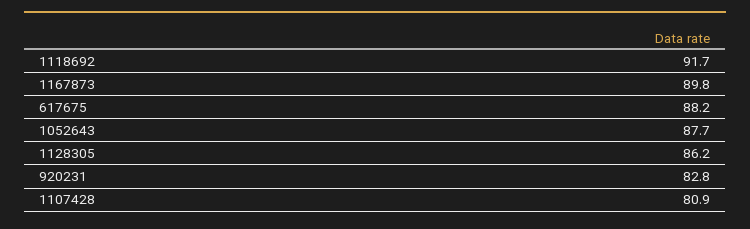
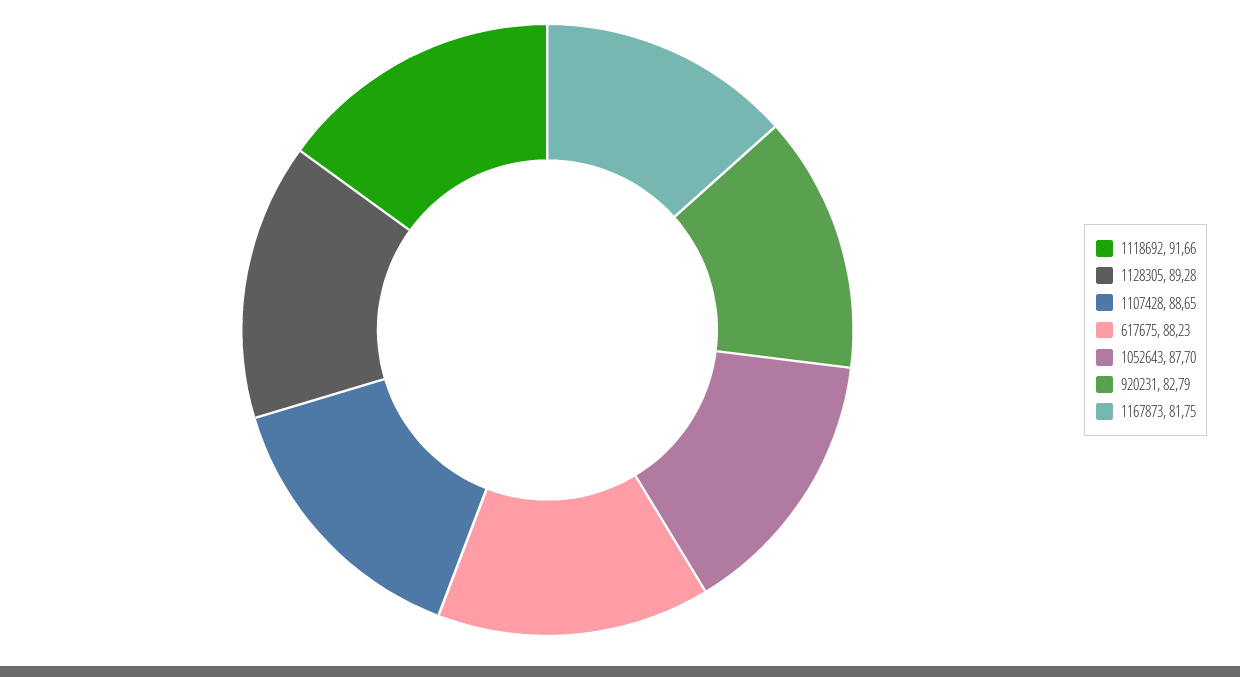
1167873: 89.8 -> 81.75
1128305: 86.2 -> 89.28
1107428: 80.9 -> 88.65

